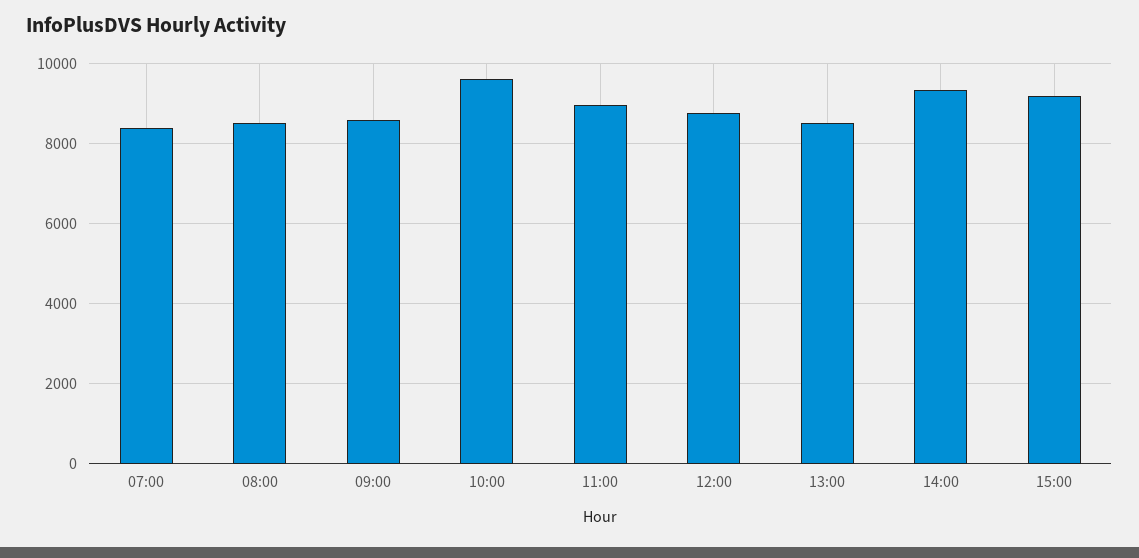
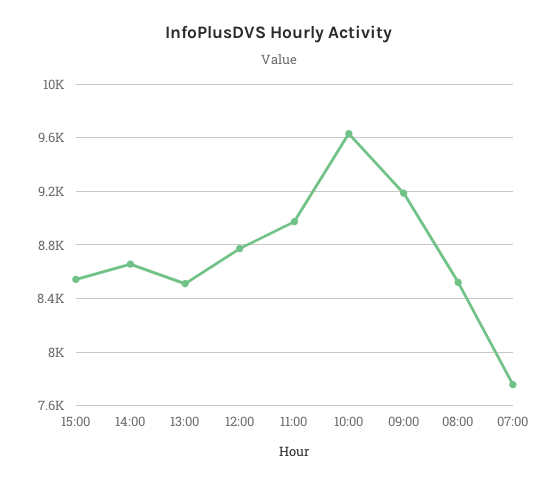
07:00: 8400 -> 7750
09:00: 8600 -> 9200
14:00: 9400 -> 8650
15:00: 9200 -> 8550

